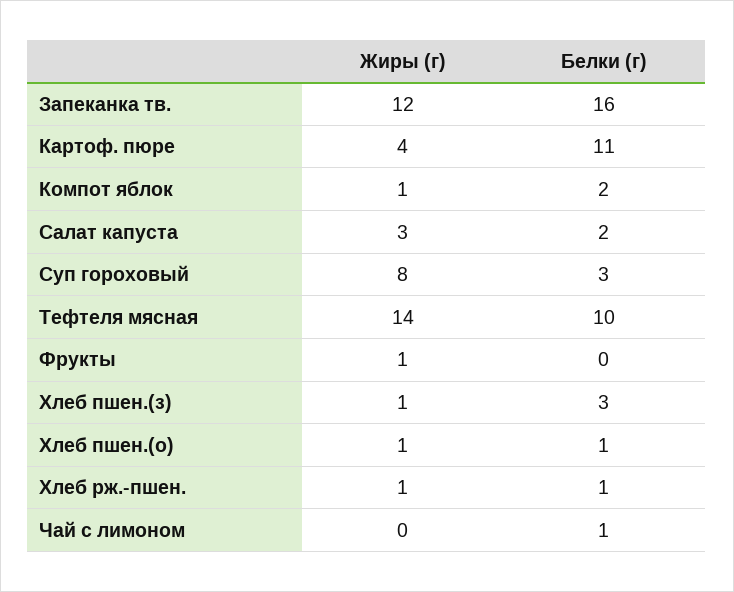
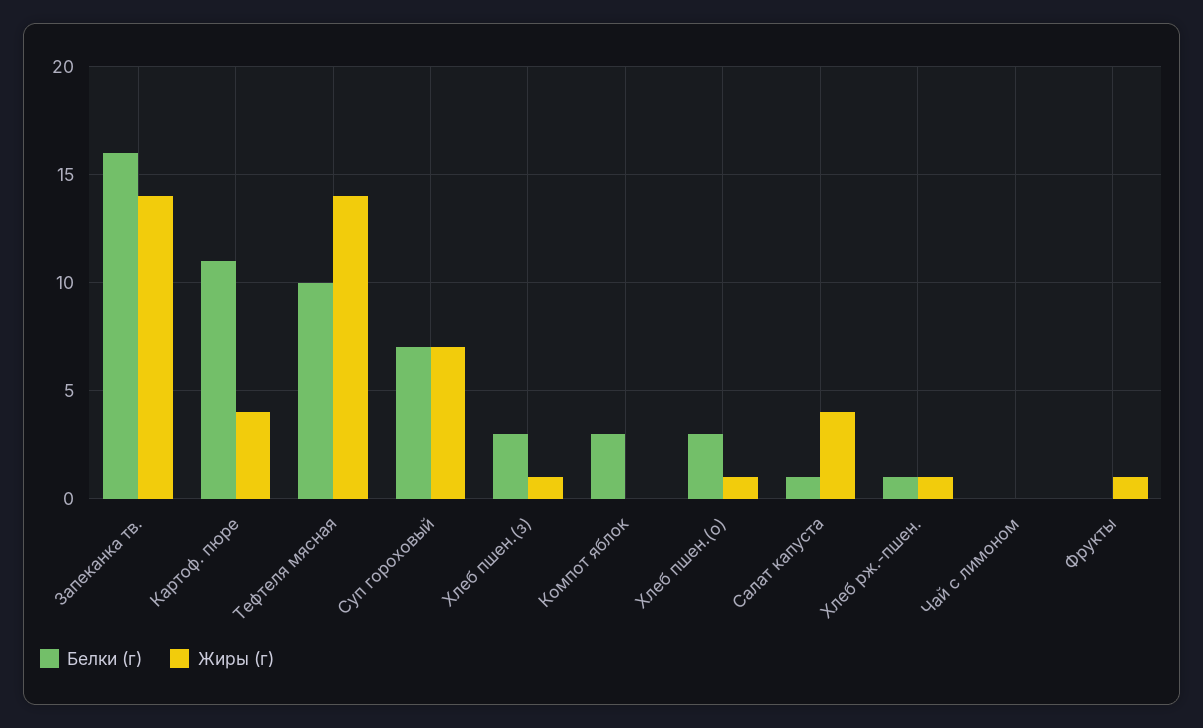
Жиры (г), Запеканка тв.: 12 -> 14
Жиры (г), Компот яблок: 1 -> 0
Белки (г), Компот яблок: 2 -> 3
Жиры (г), Салат капуста: 3 -> 4
Белки (г), Салат капуста: 2 -> 1
Жиры (г), Суп гороховый: 8 -> 7
Белки (г), Суп гороховый: 3 -> 7
Белки (г), Хлеб пшен.(о): 1 -> 3
Белки (г), Чай с лимоном: 1 -> 0

